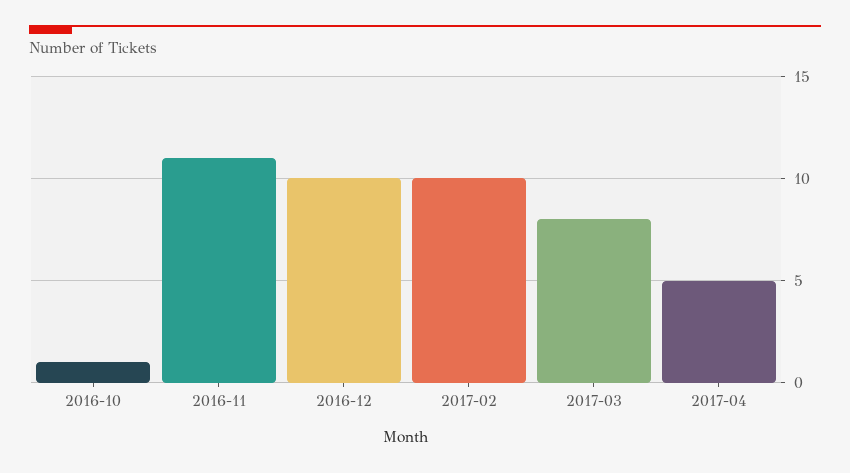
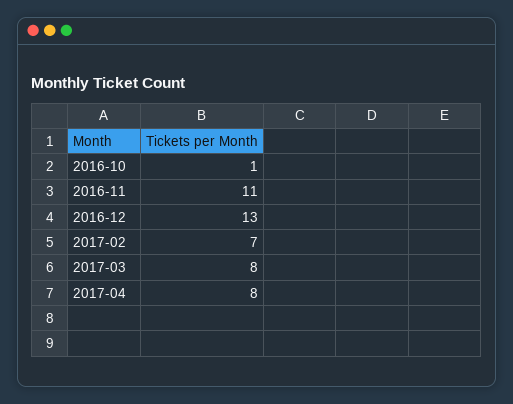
2016-12: 10 -> 13
2017-02: 10 -> 7
2017-04: 5 -> 8

